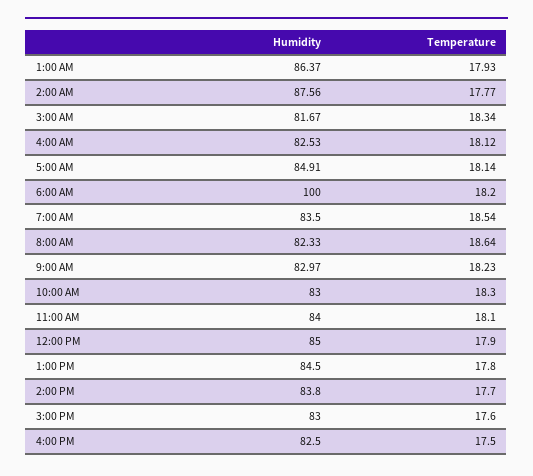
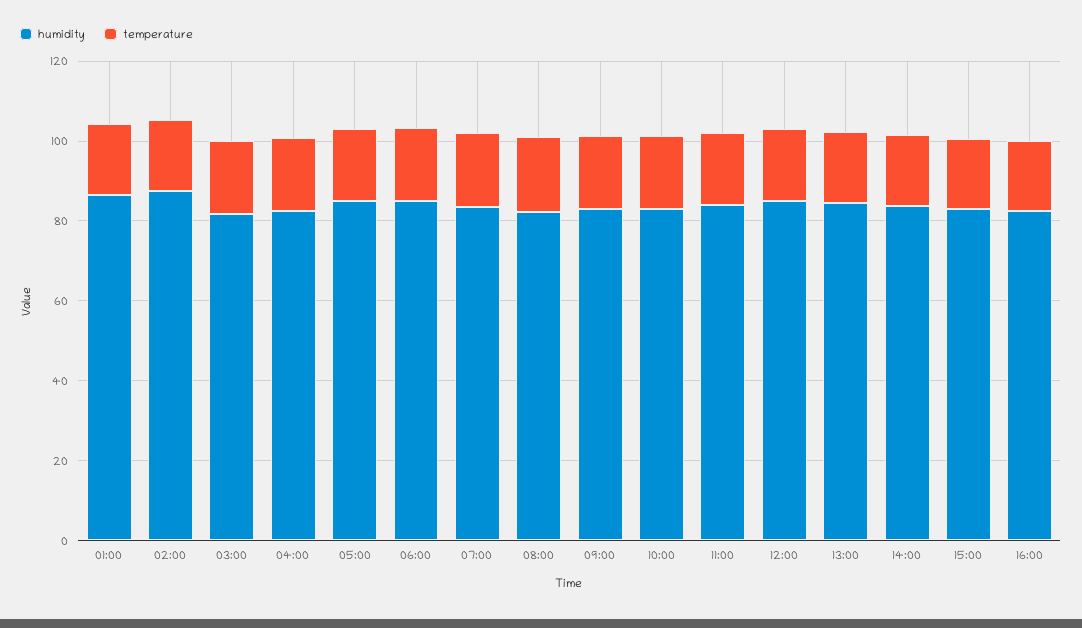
Humidity, 6:00 AM: 100 -> 85

